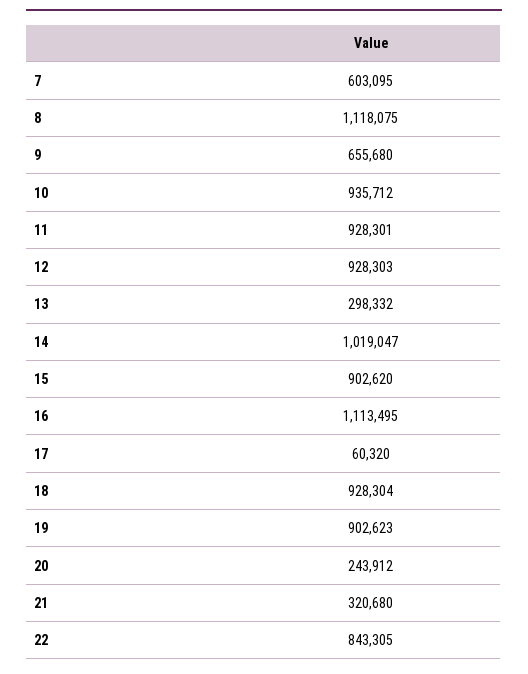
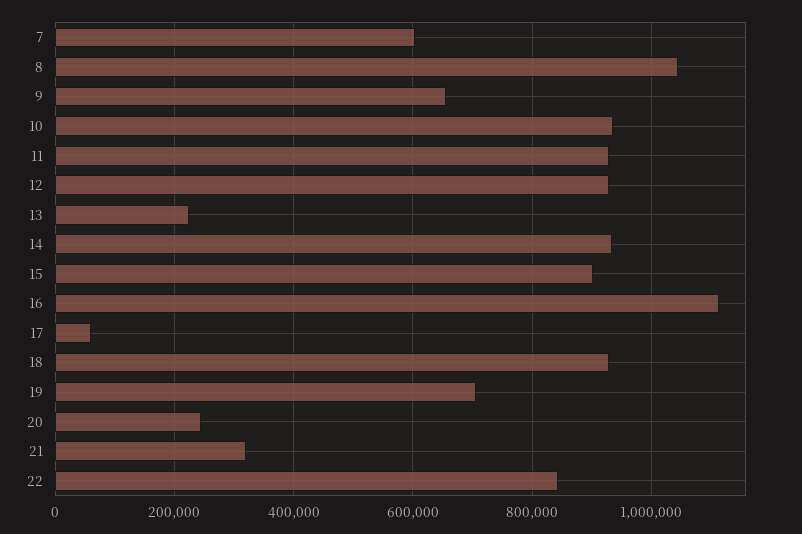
8: 1118075 -> 1040000
13: 298332 -> 220000
14: 1019047 -> 940000
19: 902623 -> 700000

